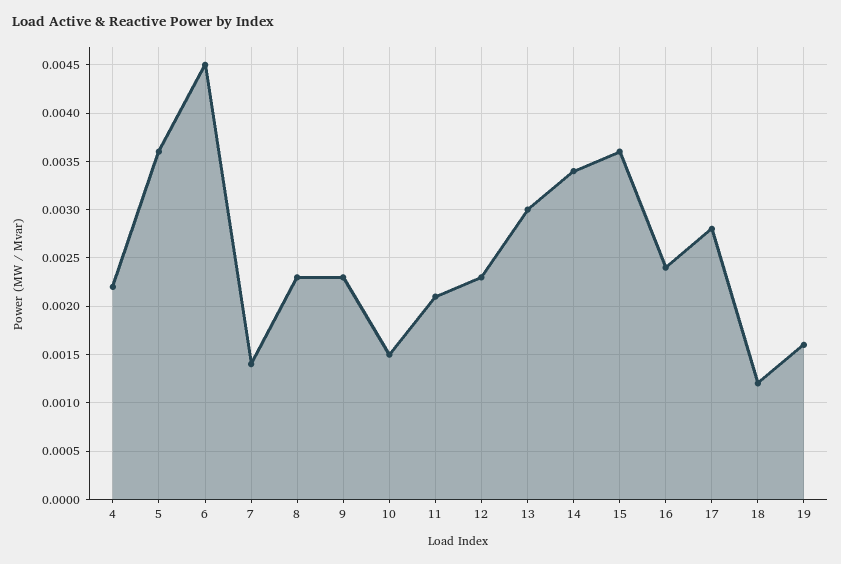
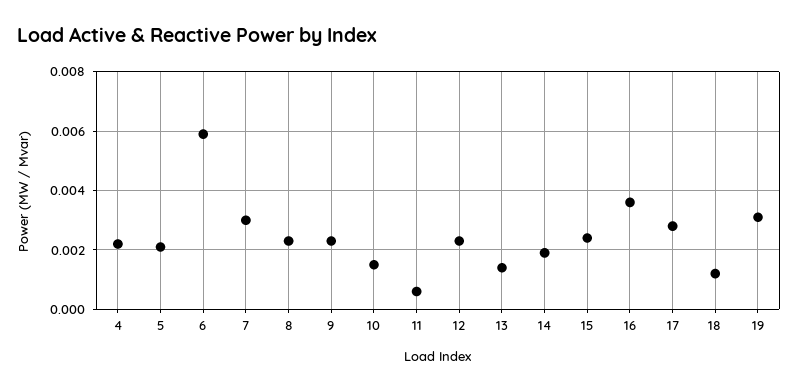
5: 0.0036 -> 0.002
6: 0.0045 -> 0.006
7: 0.0014 -> 0.003
11: 0.0021 -> 0.0005
13: 0.003 -> 0.0015
14: 0.0034 -> 0.002
15: 0.0036 -> 0.0025
16: 0.0024 -> 0.0035
19: 0.0016 -> 0.003

